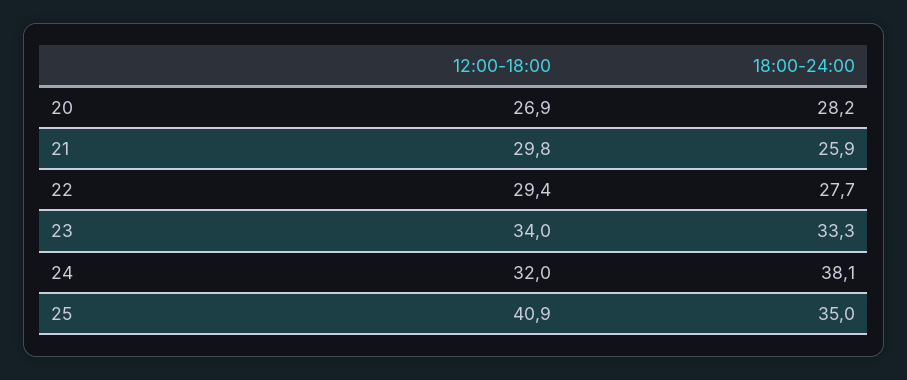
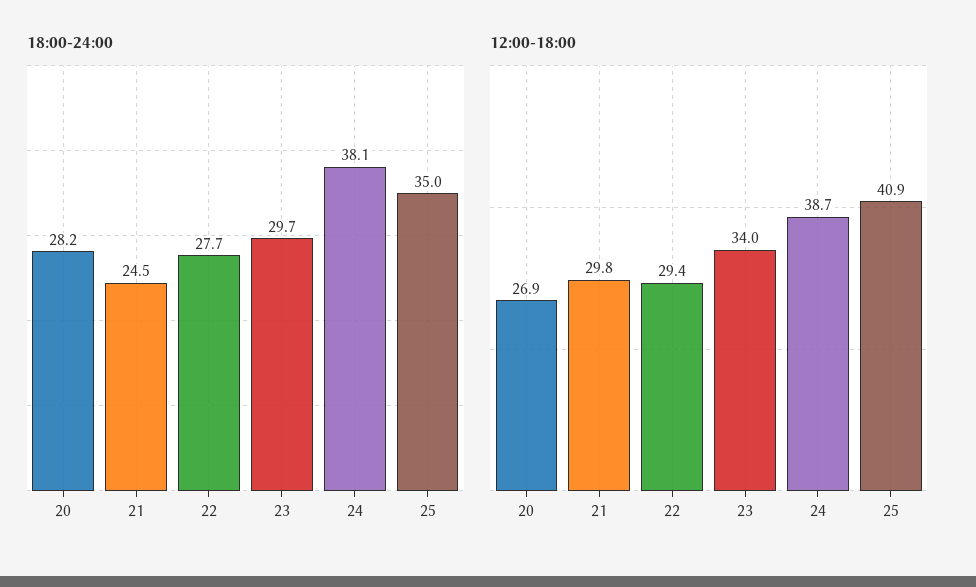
18:00-24:00, 21: 25.9 -> 24.5
18:00-24:00, 23: 33.3 -> 29.7
12:00-18:00, 24: 32 -> 38.7

